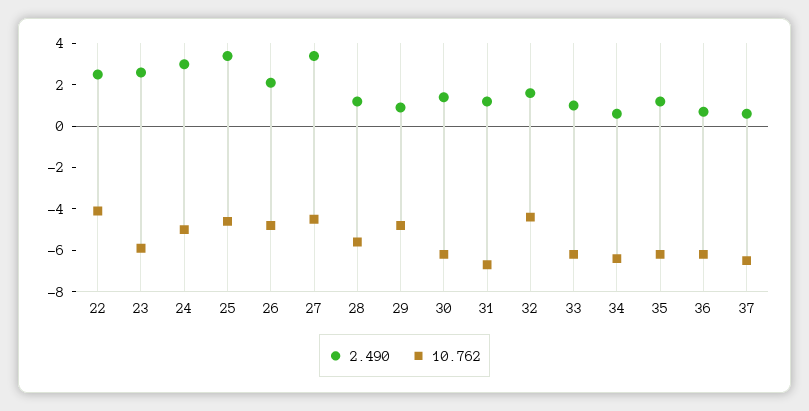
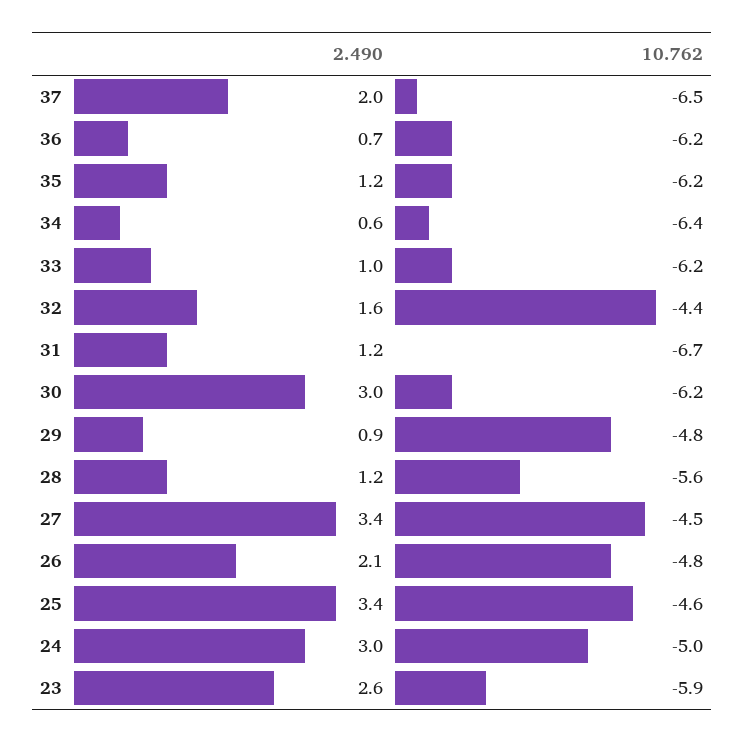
2.490, 22: 2.5 -> none
10.762, 22: -4 -> none
2.490, 30: 1.5 -> 3
2.490, 37: 0.5 -> 2

